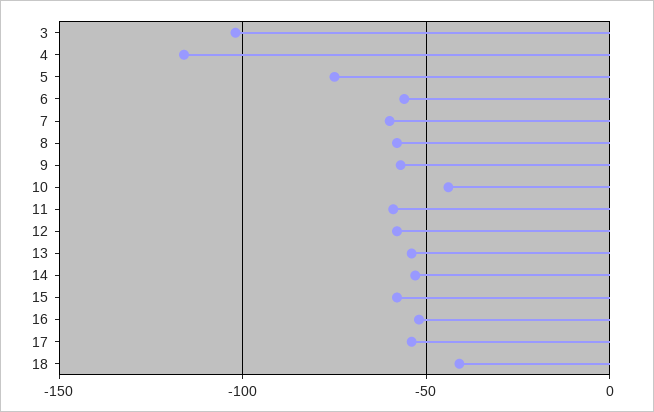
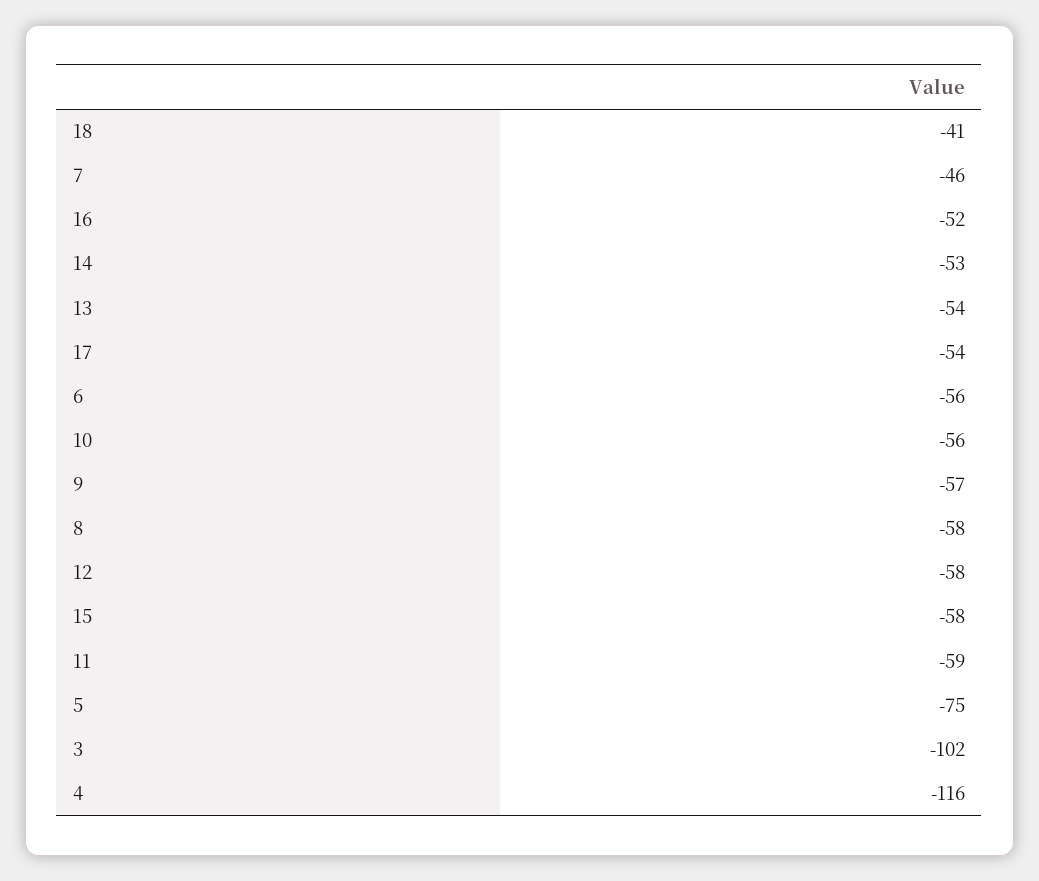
7: -60 -> -46
10: -45 -> -56

